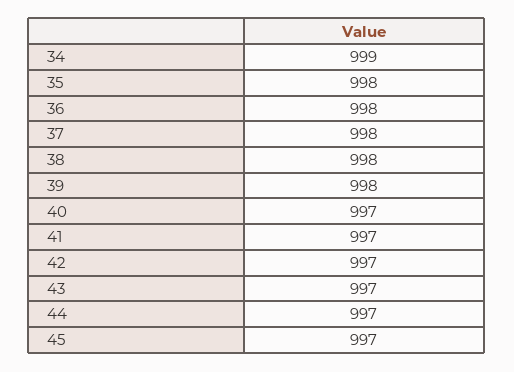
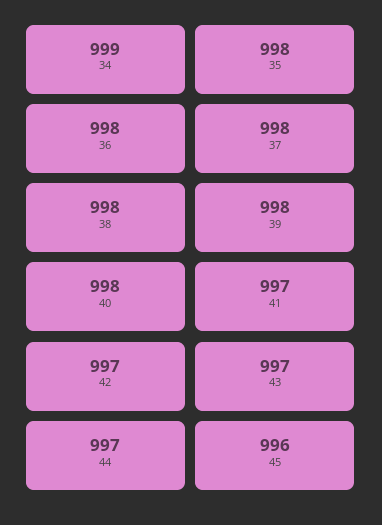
40: 997 -> 998
45: 997 -> 996

